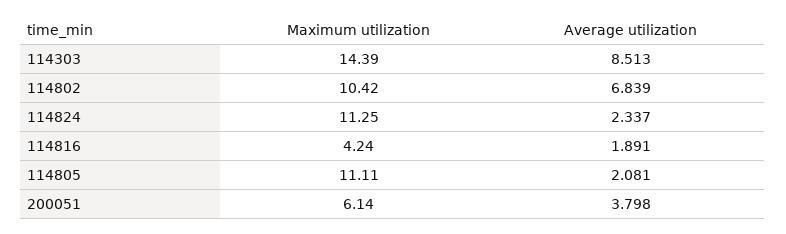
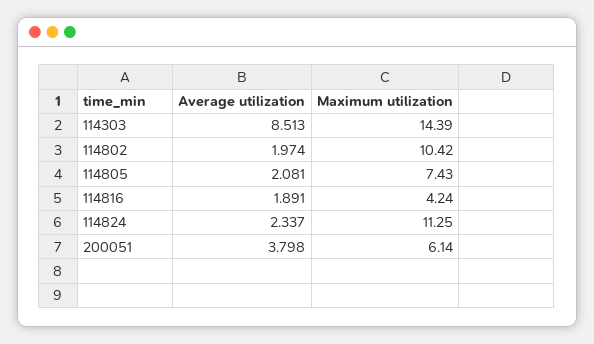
Average utilization, 114802: 6.839 -> 1.974
Maximum utilization, 114805: 11.11 -> 7.43

